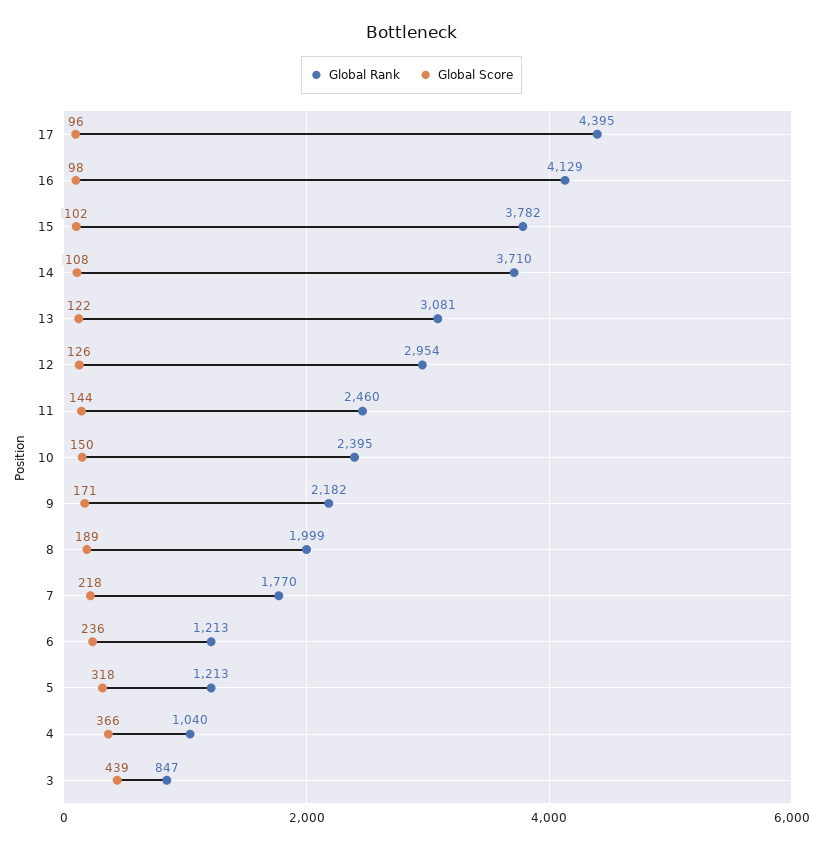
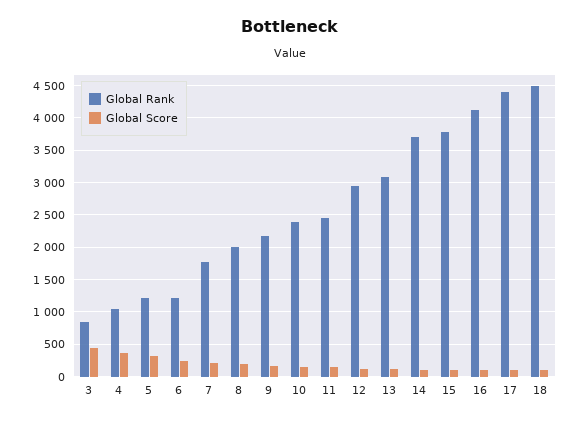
Global Rank, 18: none -> 4500
Global Score, 18: none -> 100

